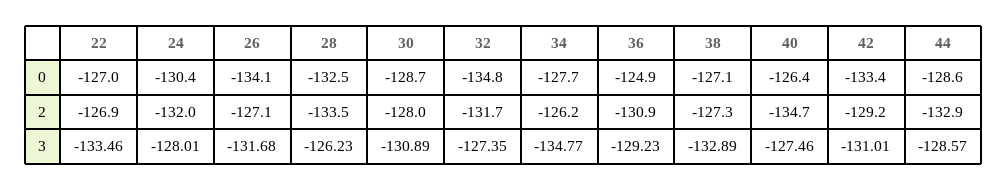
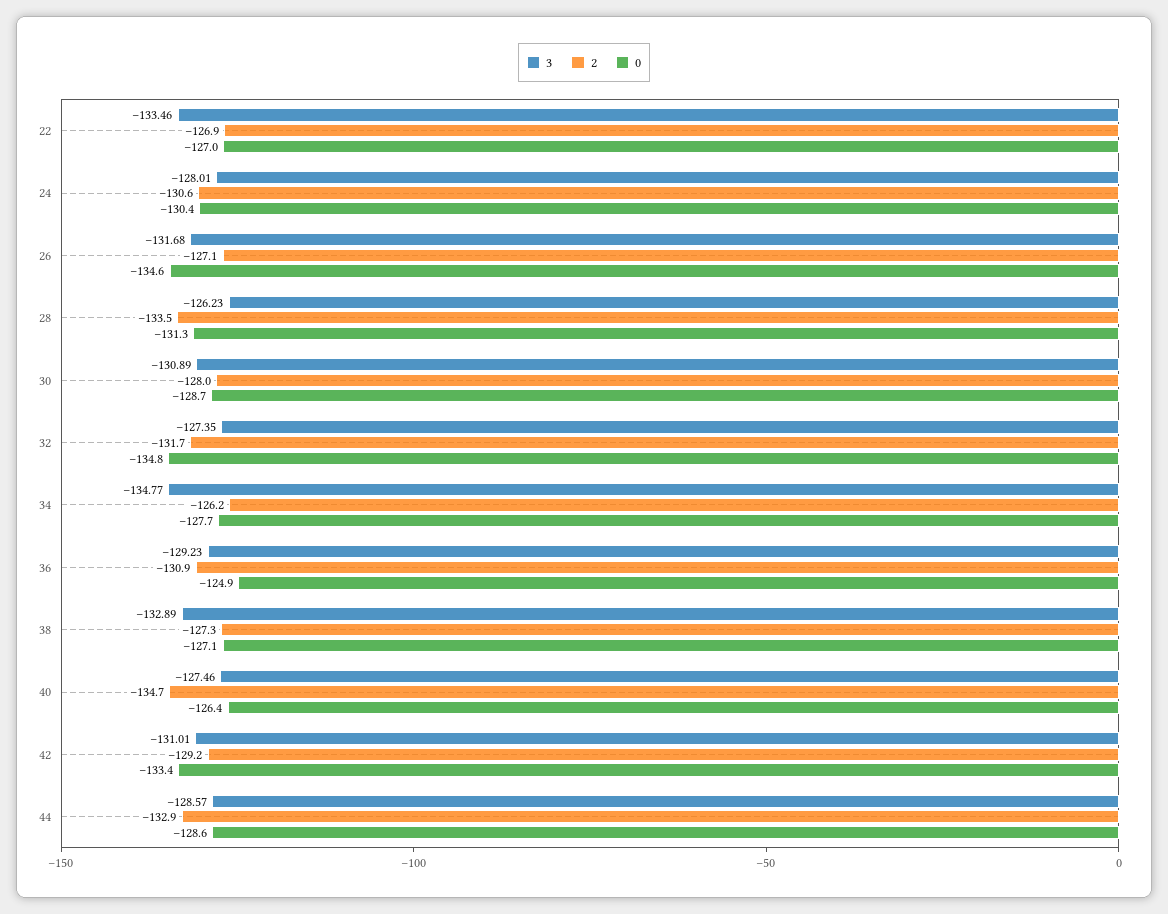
0, 26: -134.1 -> -134.6
0, 28: -132.5 -> -131.3
2, 24: -132 -> -130.6

